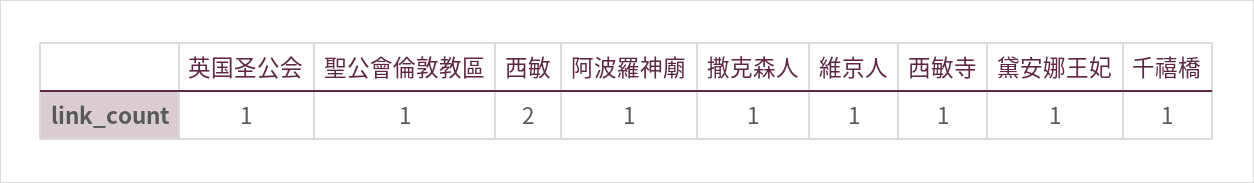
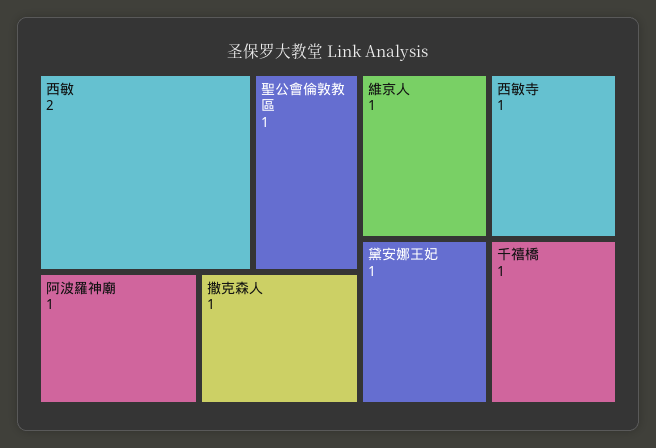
英国圣公会: 1 -> none

